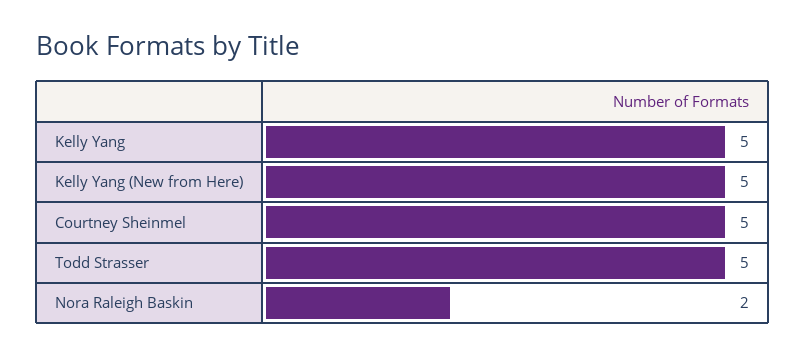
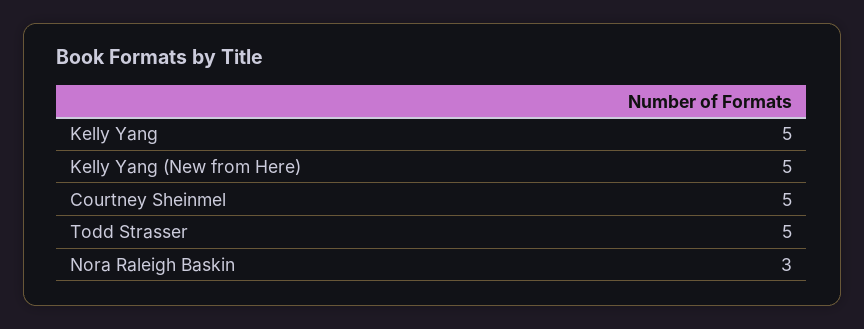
Nora Raleigh Baskin: 2 -> 3

